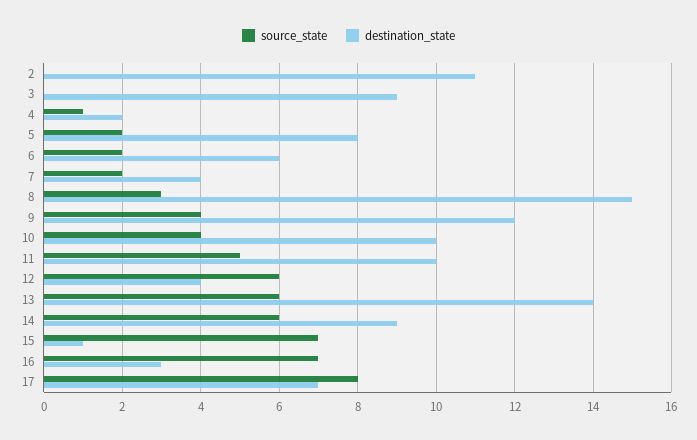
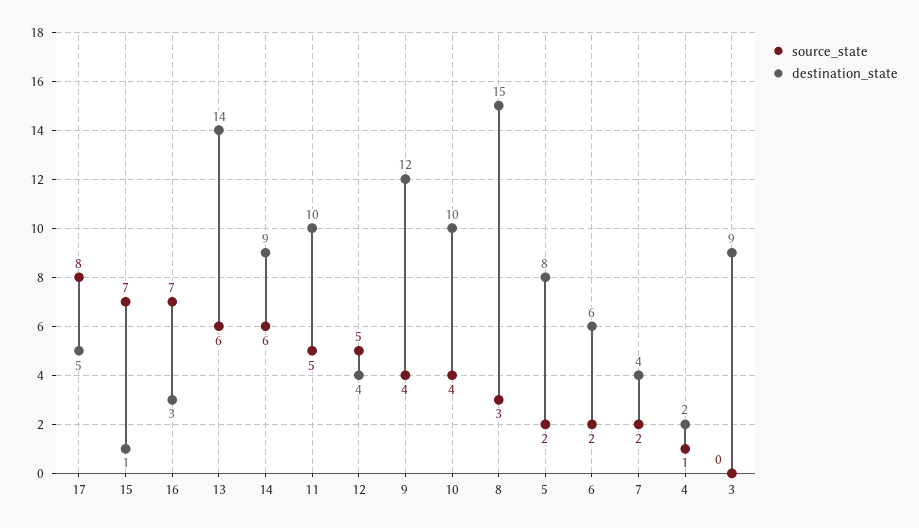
source_state, 2: 0 -> none
destination_state, 2: 11 -> none
source_state, 12: 6 -> 5
destination_state, 17: 7 -> 5

